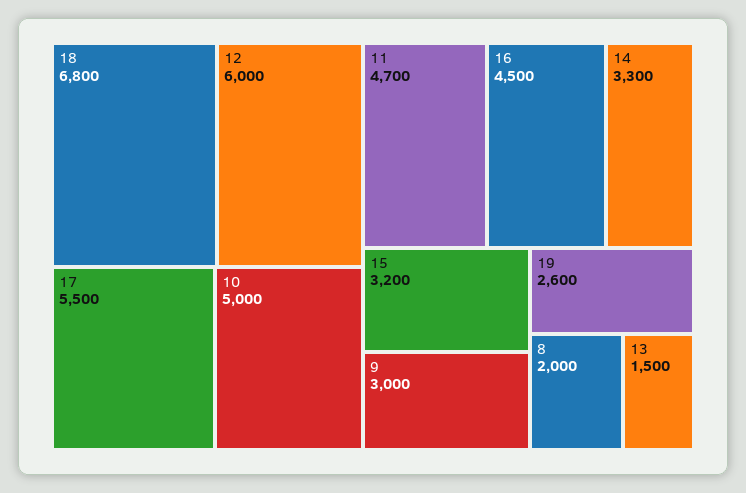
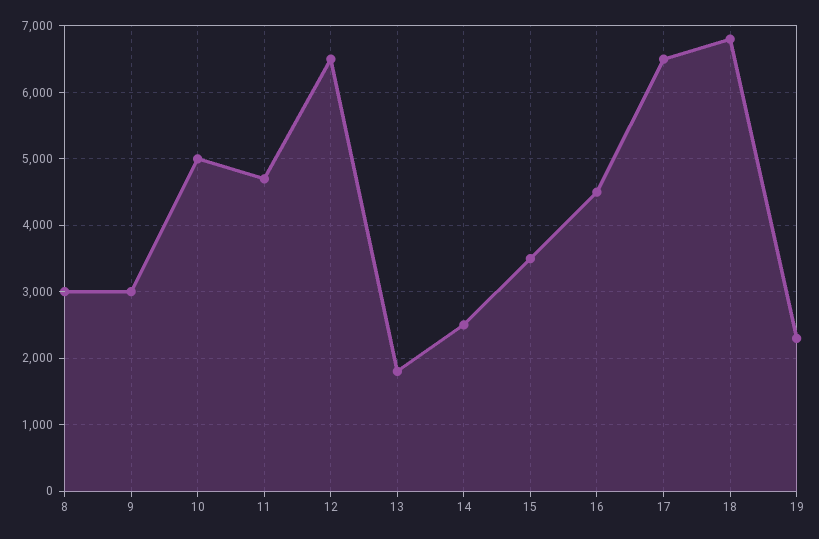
12: 6000 -> 6500
17: 5500 -> 6500
14: 3300 -> 2500
15: 3200 -> 3500
19: 2600 -> 2300
8: 2000 -> 3000
13: 1500 -> 1800

